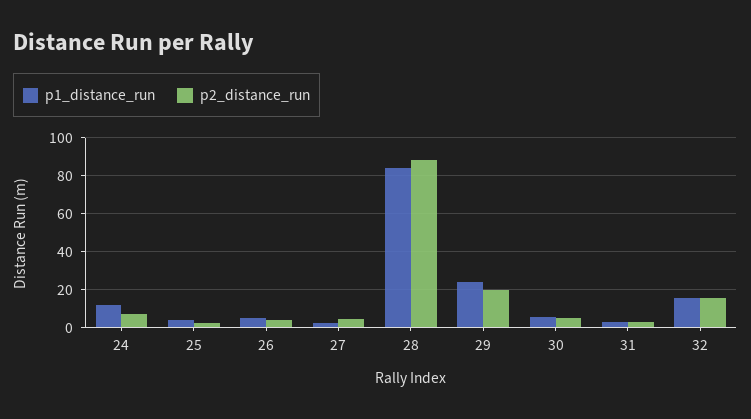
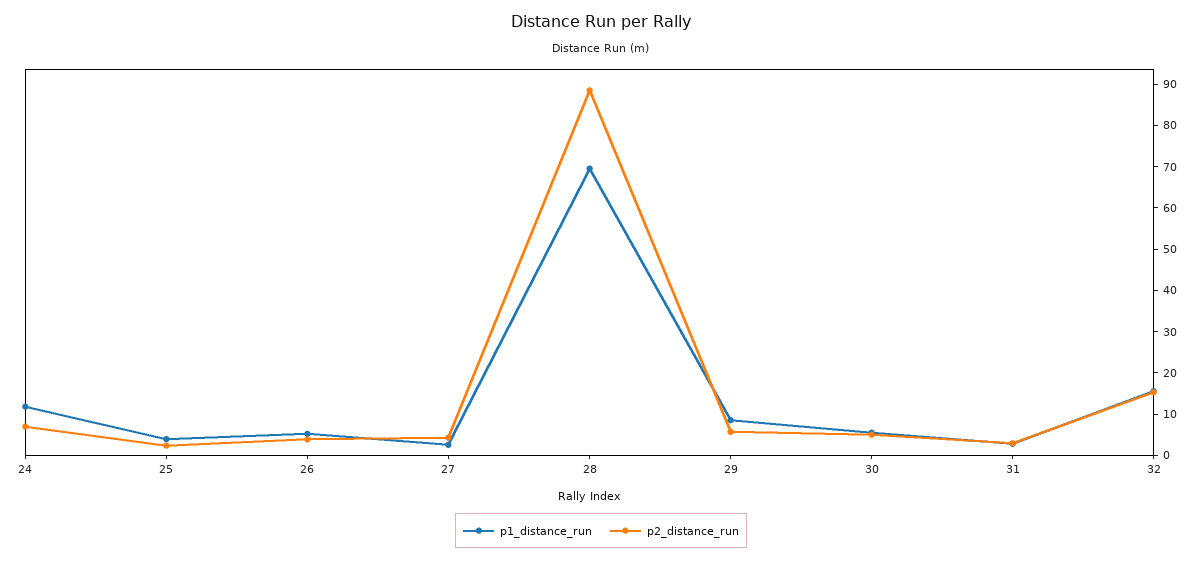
p1_distance_run, 28: 85 -> 70
p1_distance_run, 29: 25 -> 8
p2_distance_run, 29: 20 -> 6

